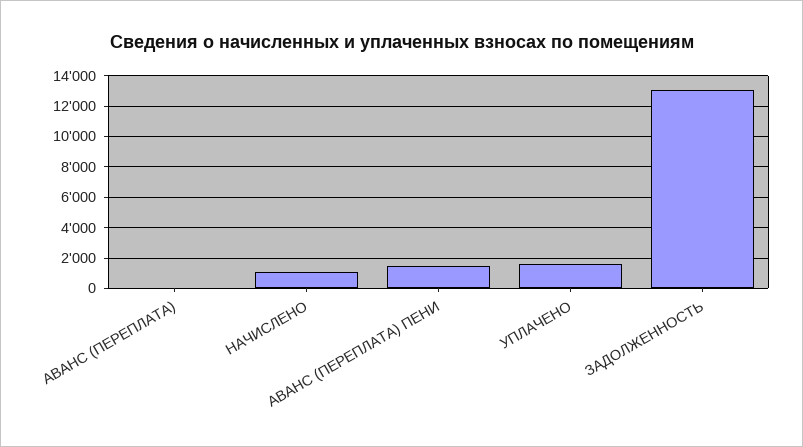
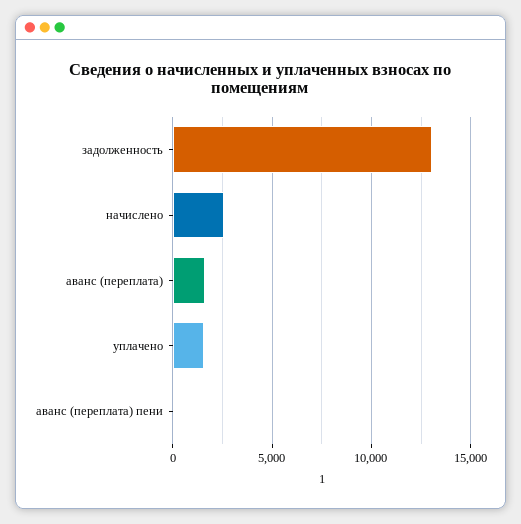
АВАНС (ПЕРЕПЛАТА): 0 -> 1500
НАЧИСЛЕНО: 1000 -> 2500
АВАНС (ПЕРЕПЛАТА) ПЕНИ: 1500 -> 0

